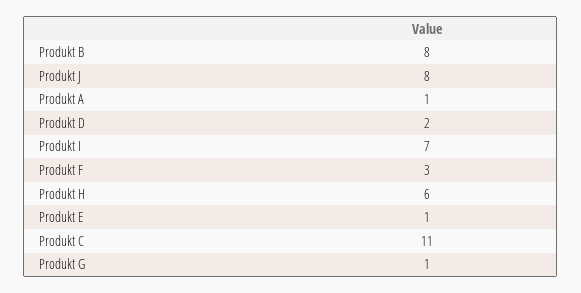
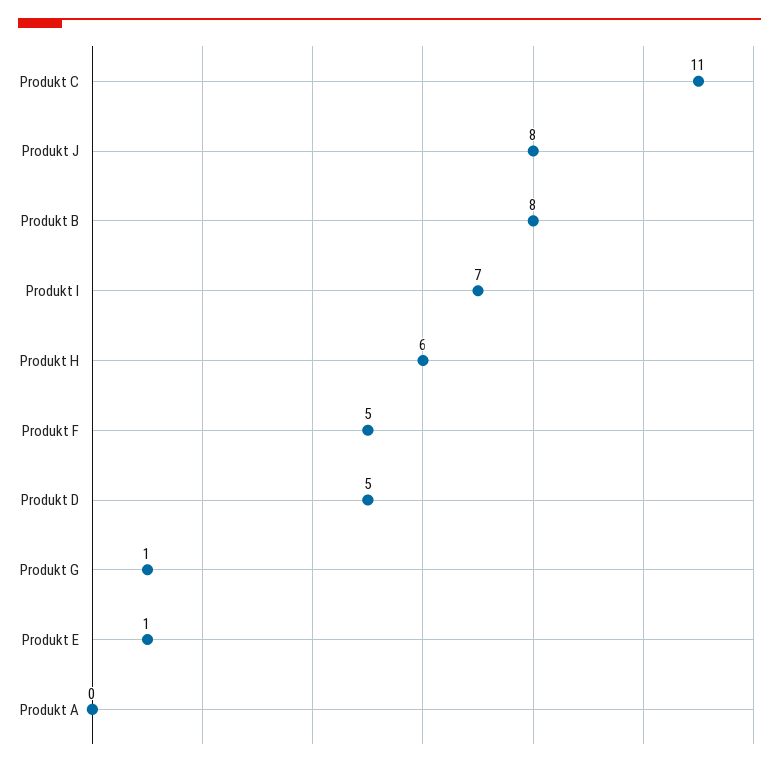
Produkt A: 1 -> 0
Produkt D: 2 -> 5
Produkt F: 3 -> 5

